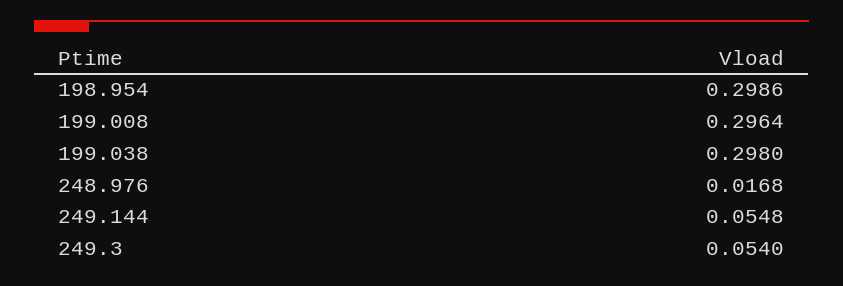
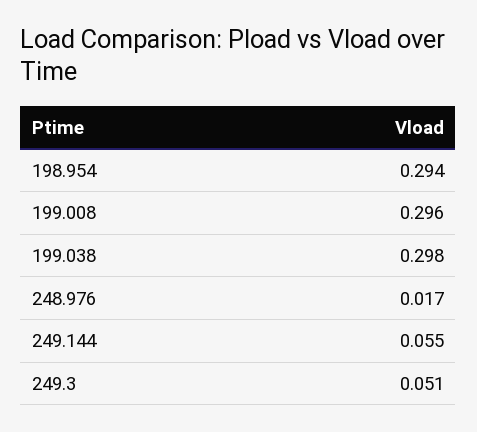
198.954: 0.2986 -> 0.294
249.3: 0.054 -> 0.051

